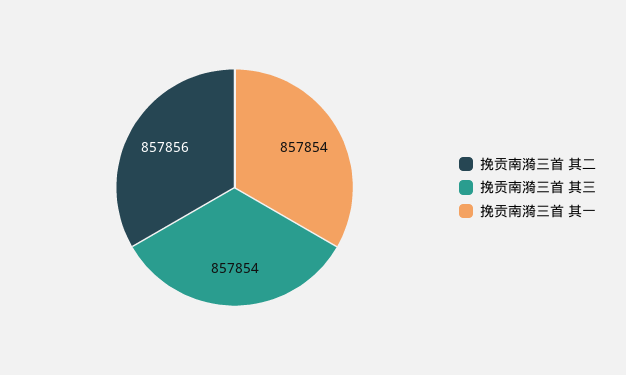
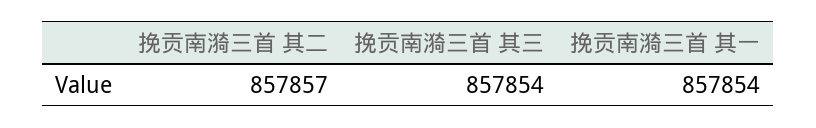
挽贡南漪三首 其二: 857856 -> 857857

